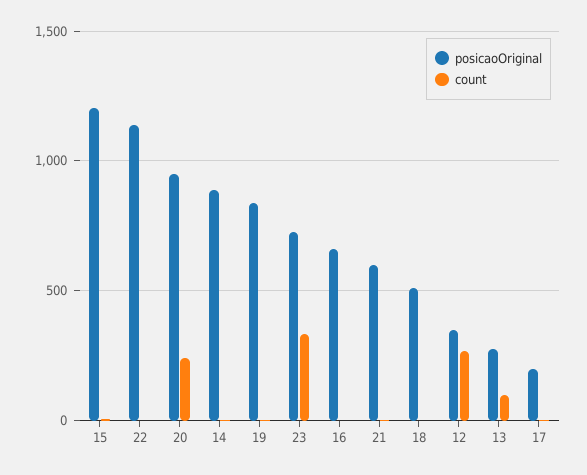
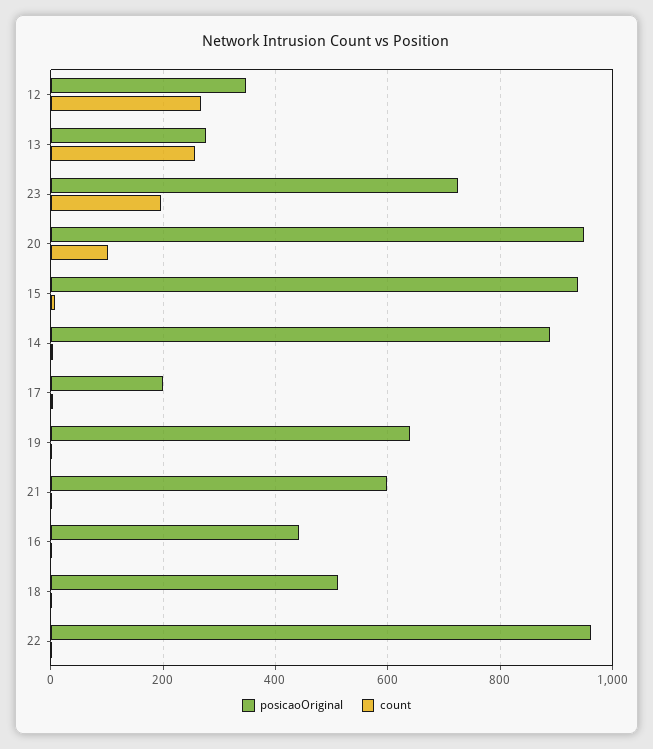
posicaoOriginal, 15: 1200 -> 940
posicaoOriginal, 22: 1150 -> 960
count, 20: 250 -> 100
posicaoOriginal, 19: 850 -> 640
count, 23: 350 -> 200
posicaoOriginal, 16: 650 -> 440
count, 13: 100 -> 260

